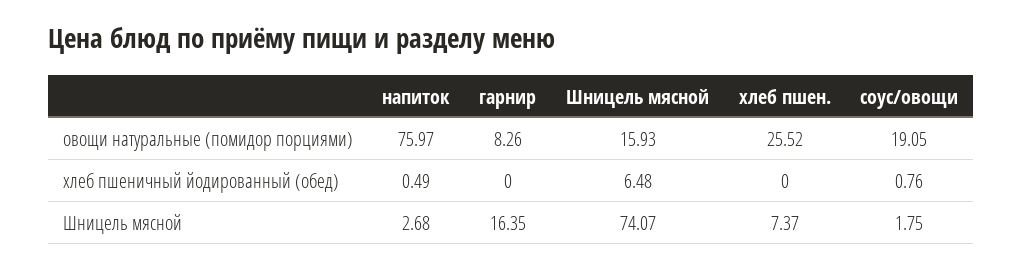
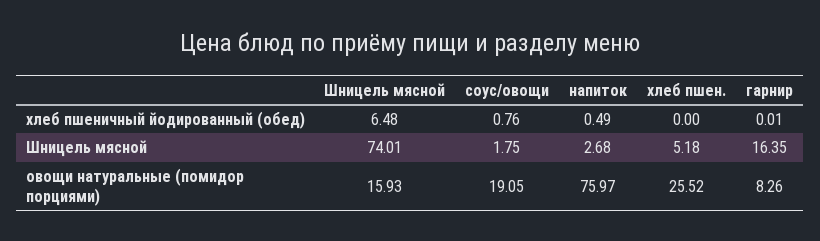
гарнир, хлеб пшеничный йодированный (обед): 0 -> 0.01
Шницель мясной, Шницель мясной: 74.07 -> 74.01
хлеб пшен., Шницель мясной: 7.37 -> 5.18

